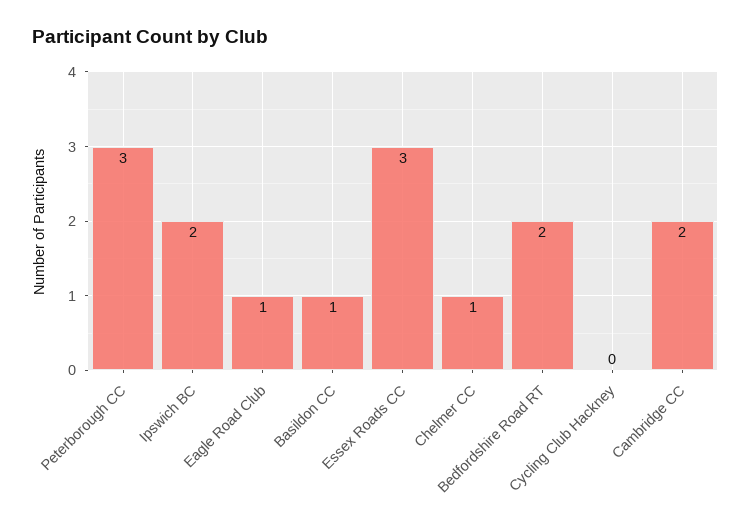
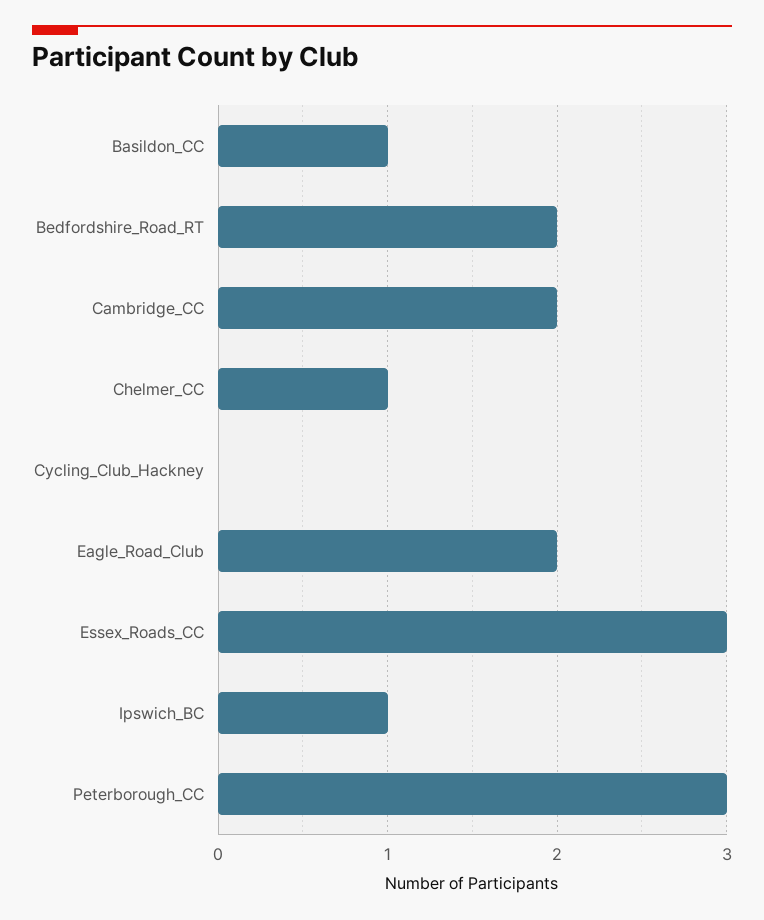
Ipswich BC: 2 -> 1
Eagle Road Club: 1 -> 2

